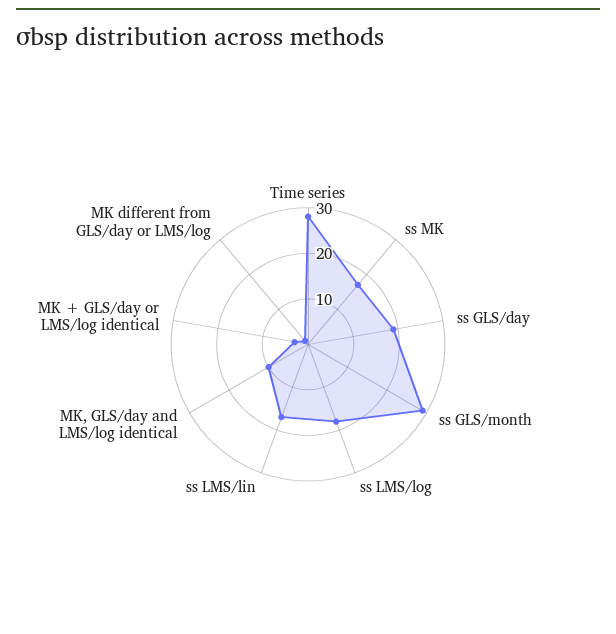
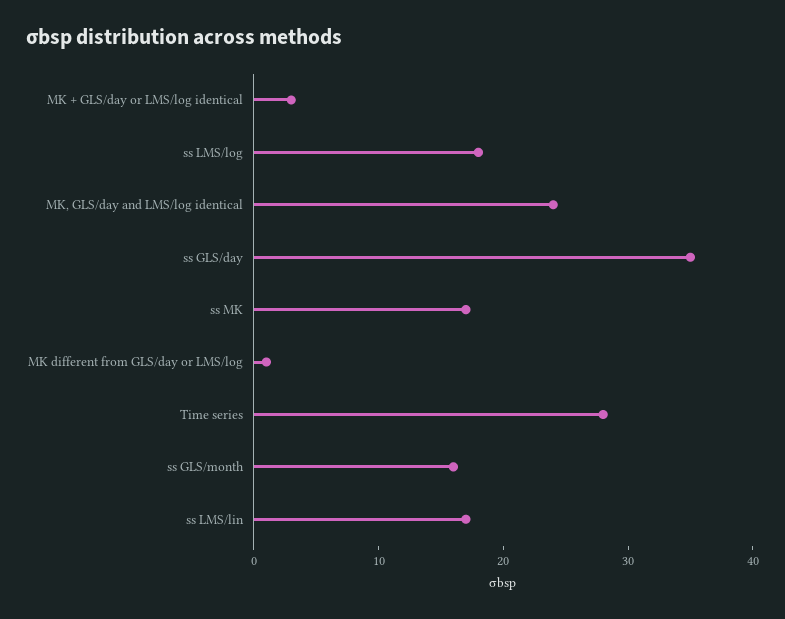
ss GLS/day: 20 -> 35
ss GLS/month: 30 -> 16
MK, GLS/day and LMS/log identical: 10 -> 24

